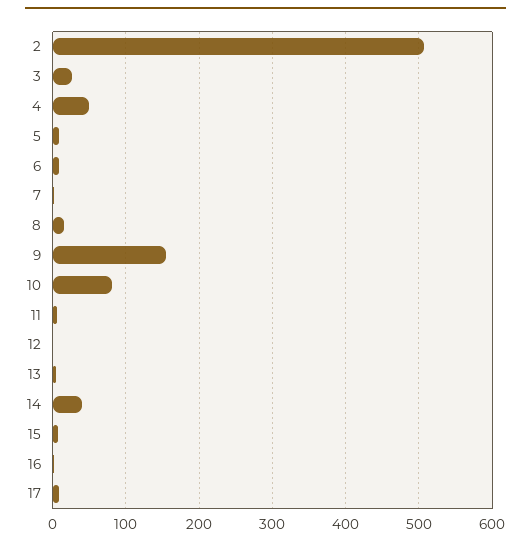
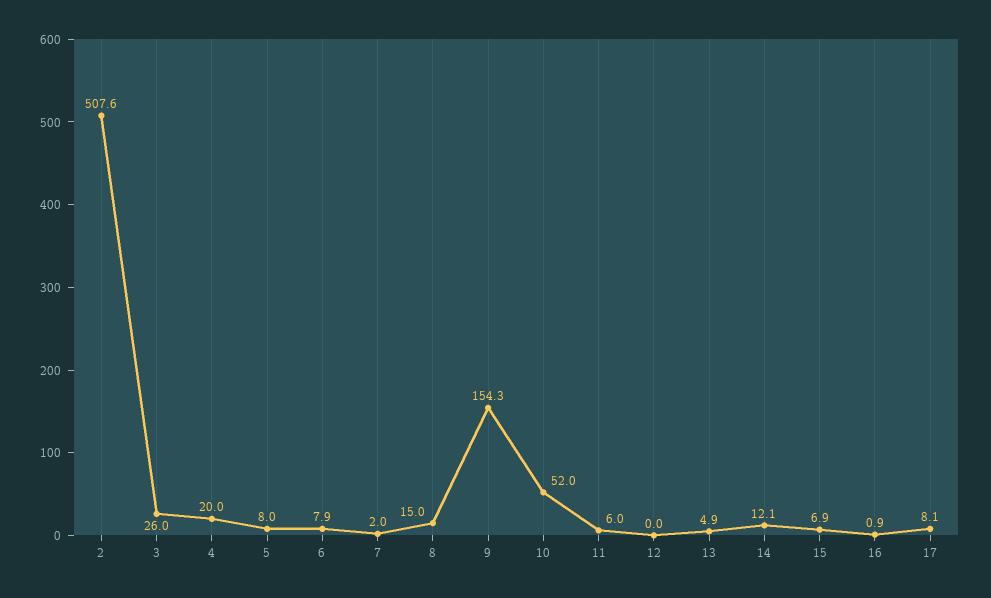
4: 50 -> 20
10: 80 -> 52
14: 40 -> 12.1

